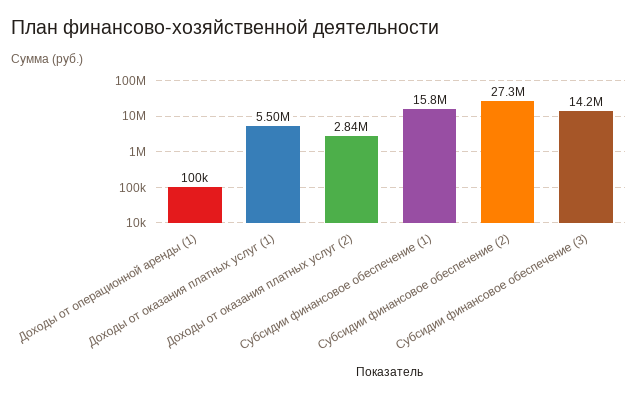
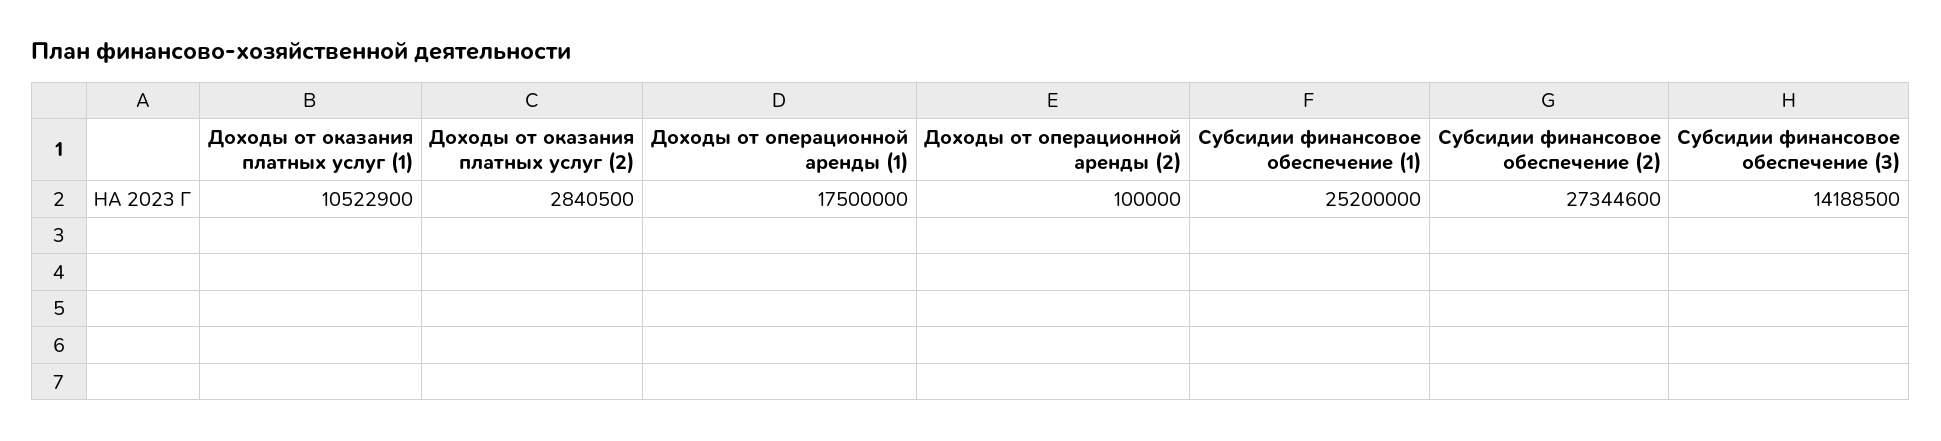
Доходы от операционной аренды (1): 100000 -> 17500000
Доходы от оказания платных услуг (1): 5500000 -> 10522900
Субсидии финансовое обеспечение (1): 15800000 -> 25200000
Доходы от операционной аренды (2): none -> 100000

